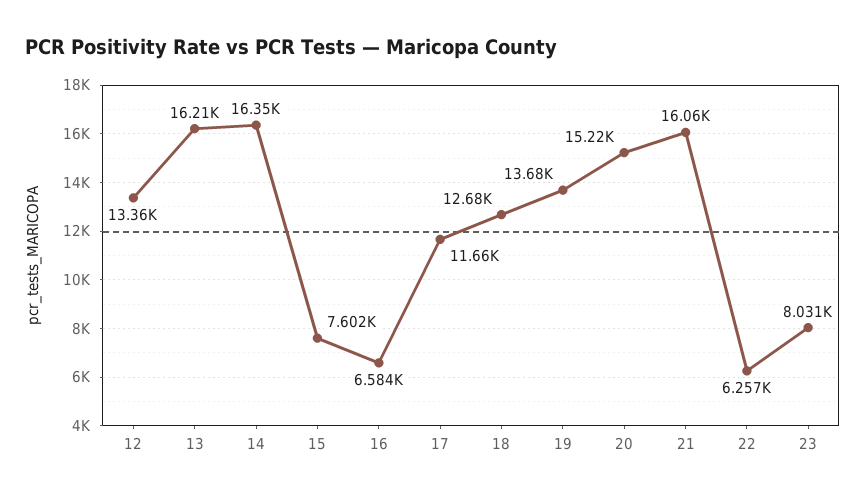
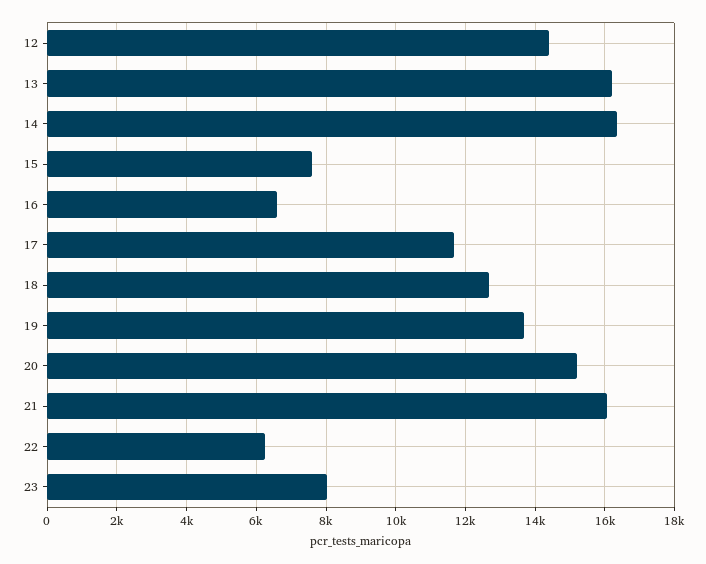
12: 13360 -> 14400

